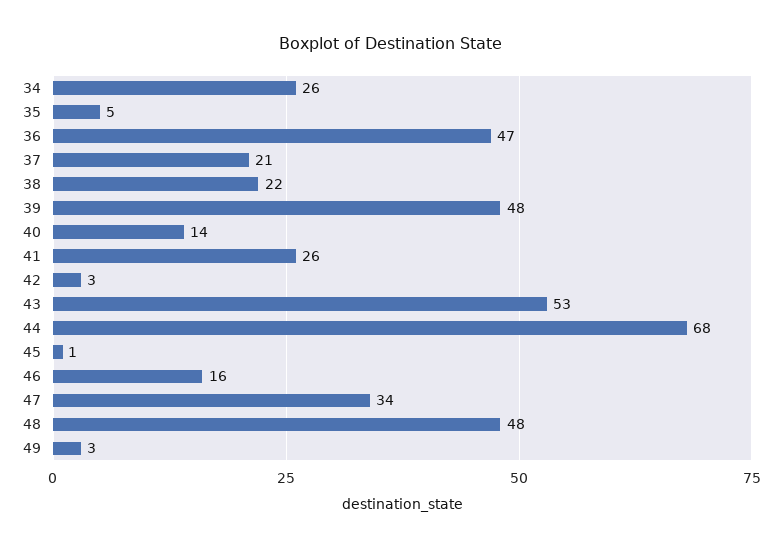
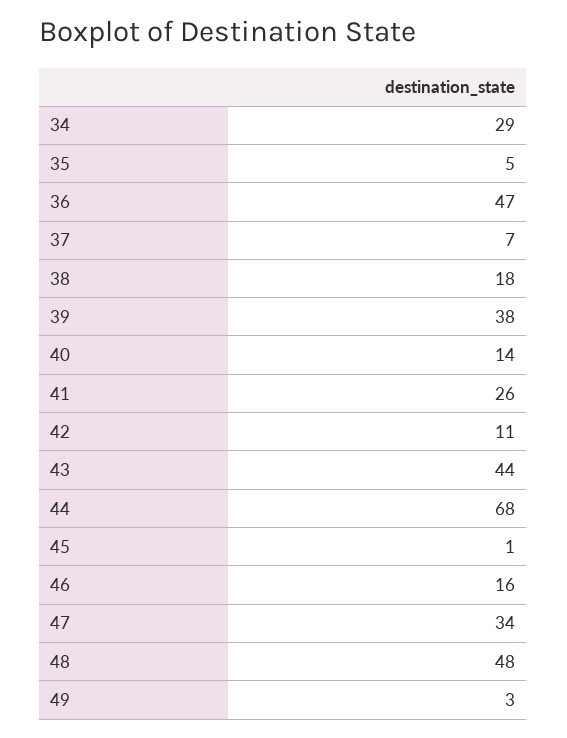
34: 26 -> 29
37: 21 -> 7
38: 22 -> 18
39: 48 -> 38
42: 3 -> 11
43: 53 -> 44

